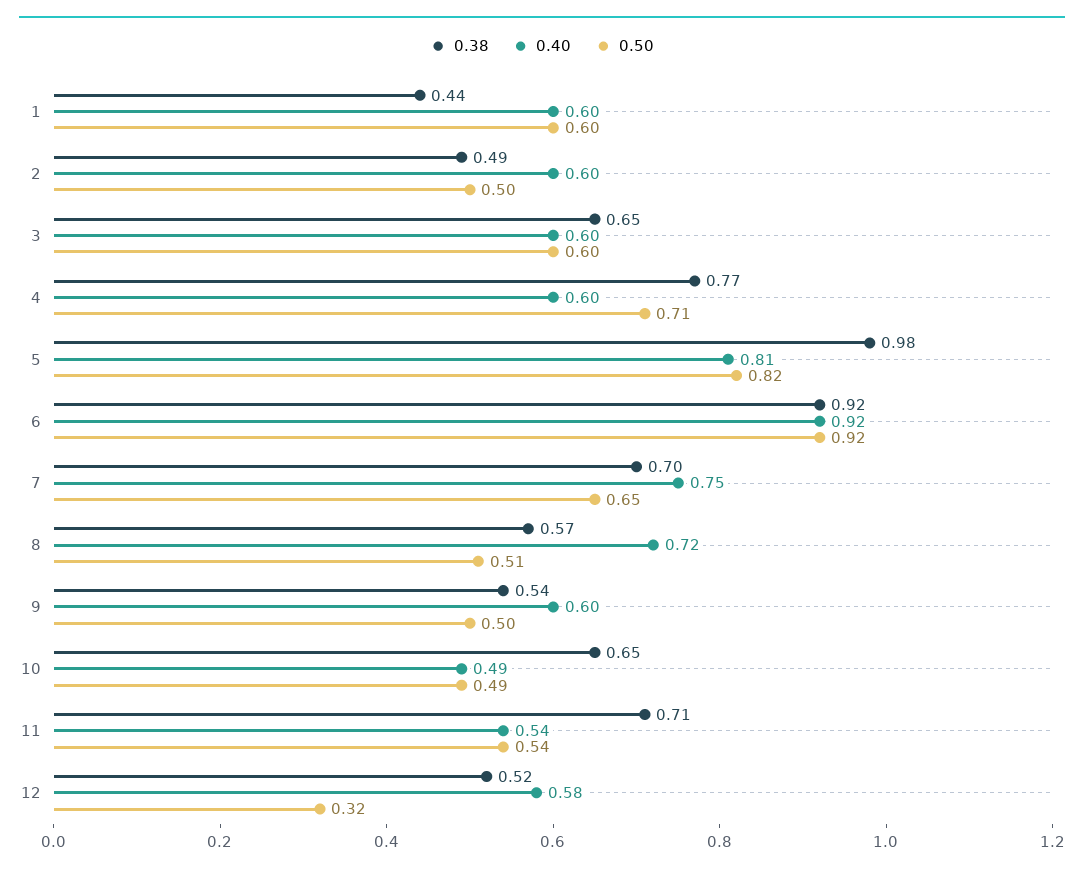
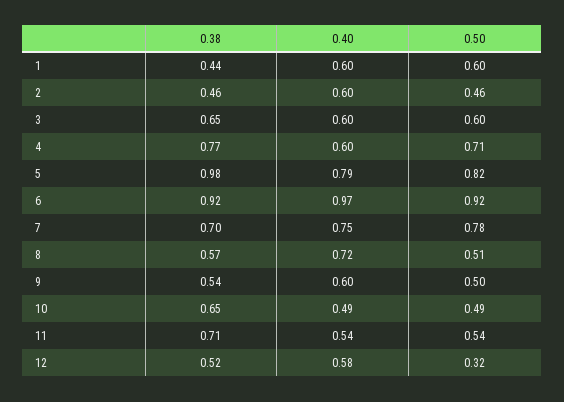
0.38, 2: 0.49 -> 0.46
0.50, 2: 0.5 -> 0.46
0.40, 5: 0.81 -> 0.79
0.40, 6: 0.92 -> 0.97
0.50, 7: 0.65 -> 0.78

